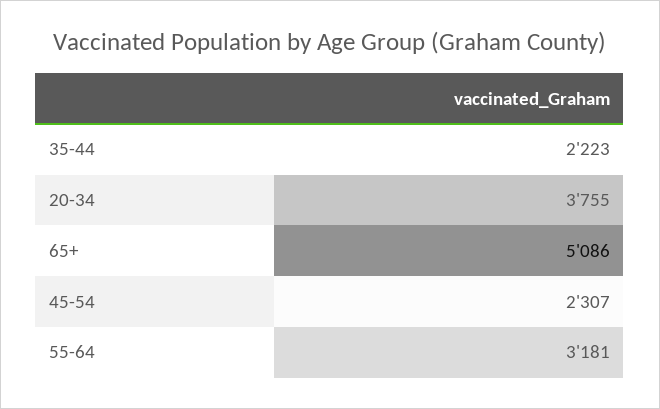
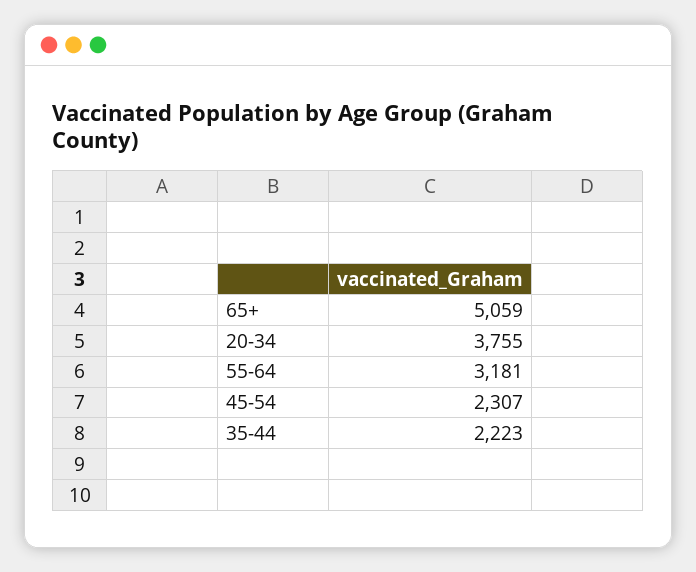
65+: 5086 -> 5059

